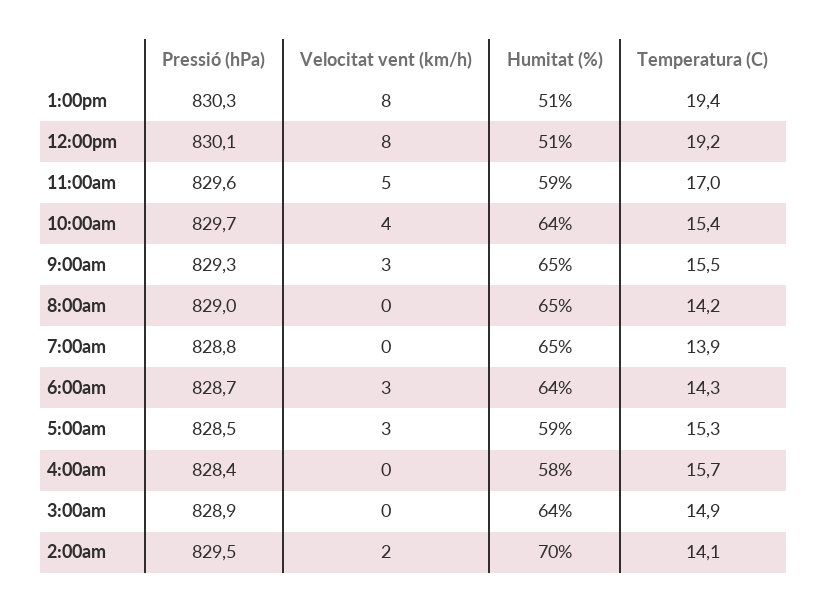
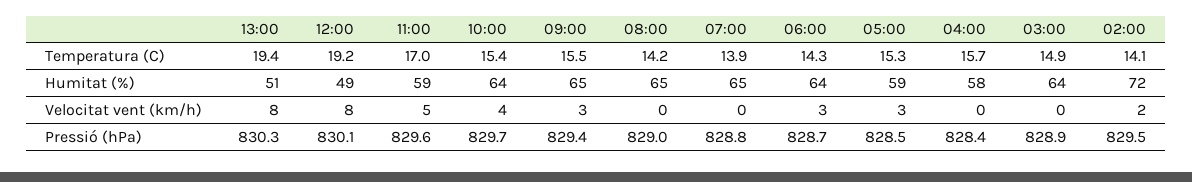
Humitat (%), 12:00pm: 51 -> 49
Pressió (hPa), 9:00am: 829.3 -> 829.4
Humitat (%), 2:00am: 70 -> 72

